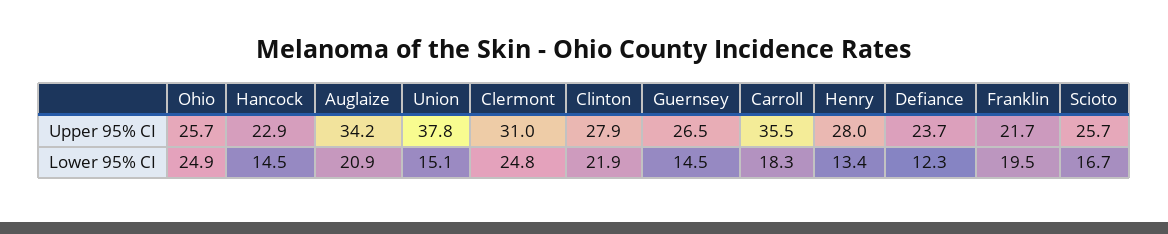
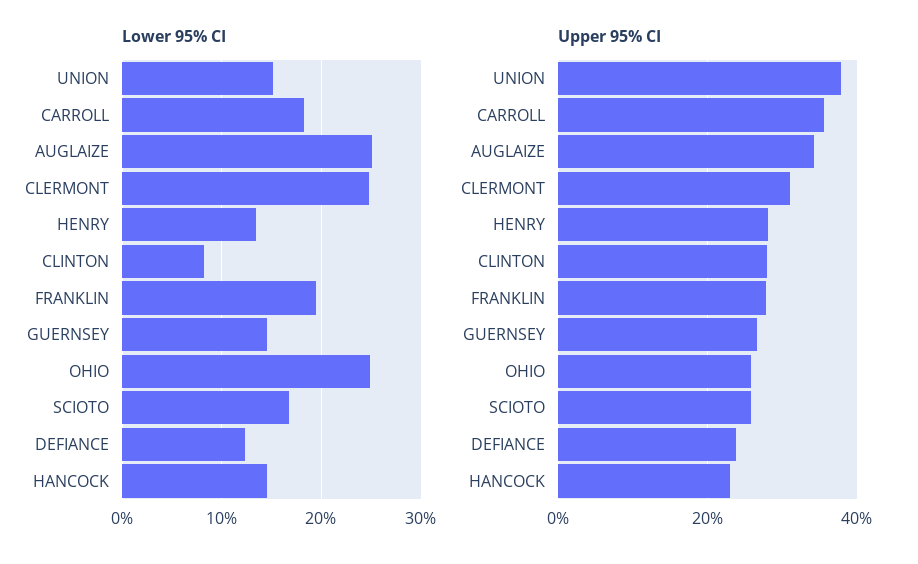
Upper 95% CI, Franklin: 21.7 -> 28
Lower 95% CI, Auglaize: 20.9 -> 25
Lower 95% CI, Clinton: 21.9 -> 8

